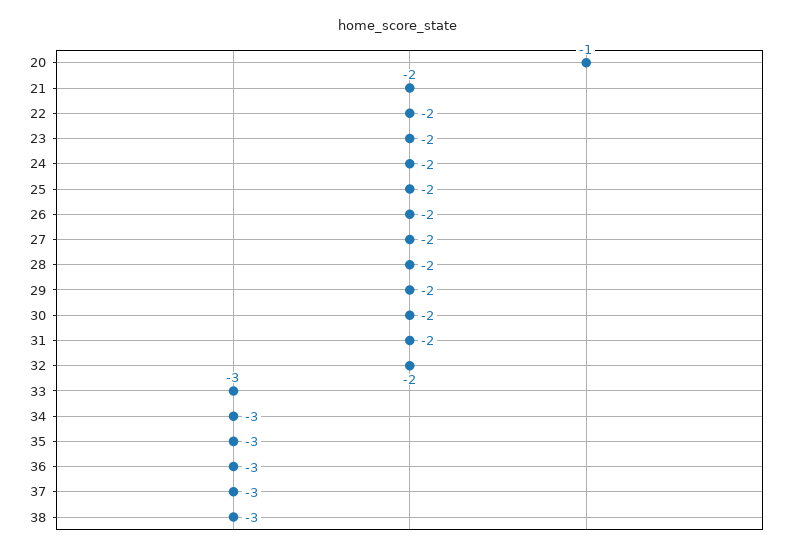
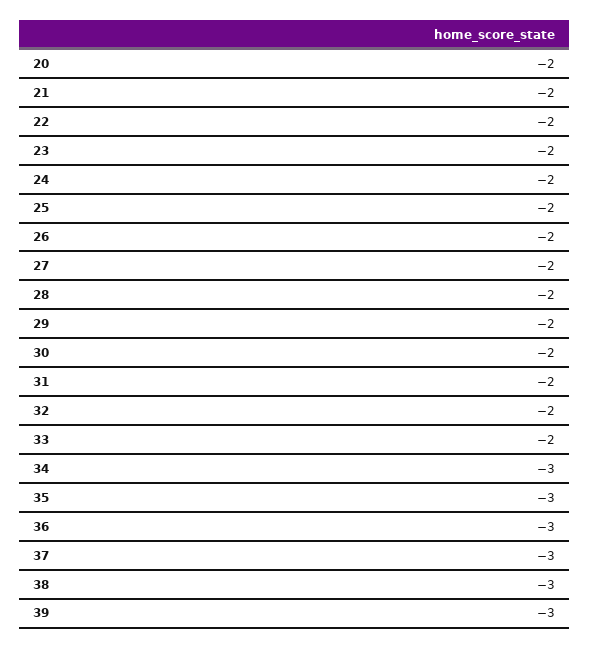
20: -1 -> -2
33: -3 -> -2
39: none -> -3

